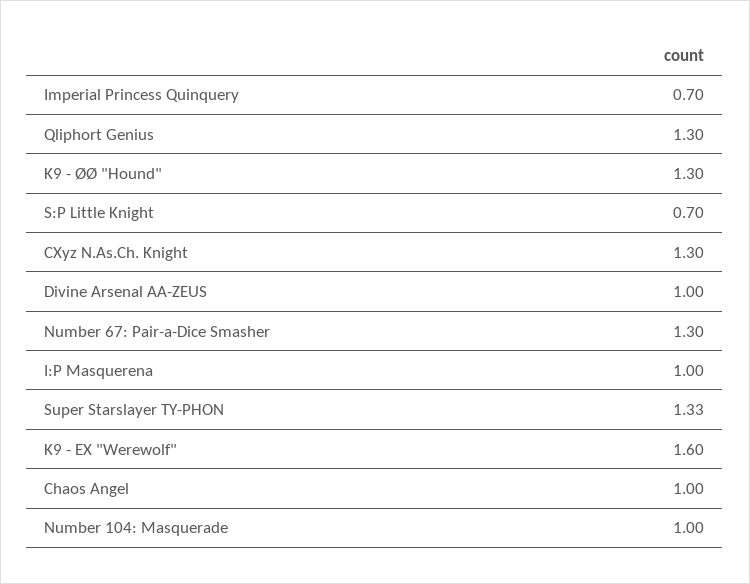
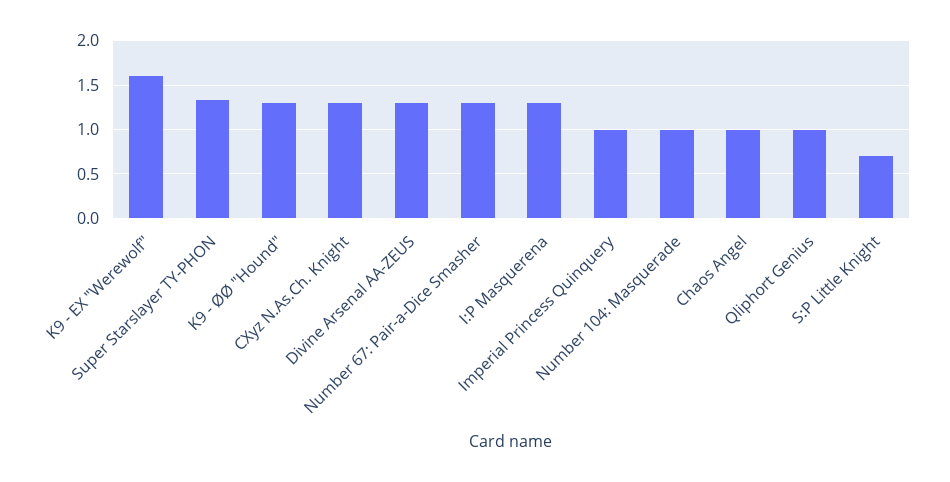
Imperial Princess Quinquery: 0.7 -> 1
Qliphort Genius: 1.3 -> 1
Divine Arsenal AA-ZEUS: 1 -> 1.3
I:P Masquerena: 1 -> 1.3

